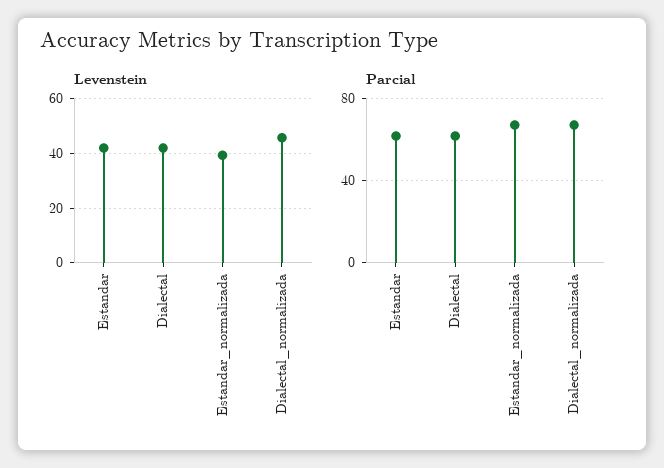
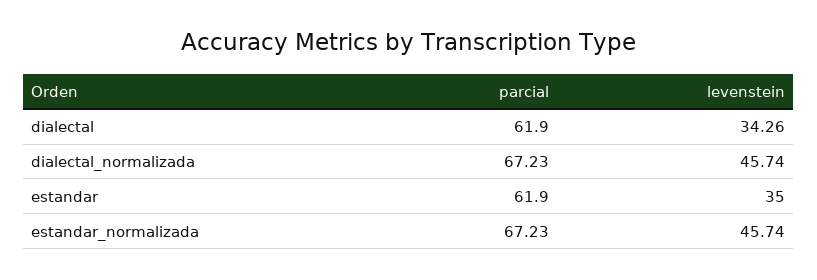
Levenstein, Estandar: 42.5 -> 35
Levenstein, Dialectal: 42.5 -> 34.26
Levenstein, Estandar_normalizada: 40 -> 45.74

